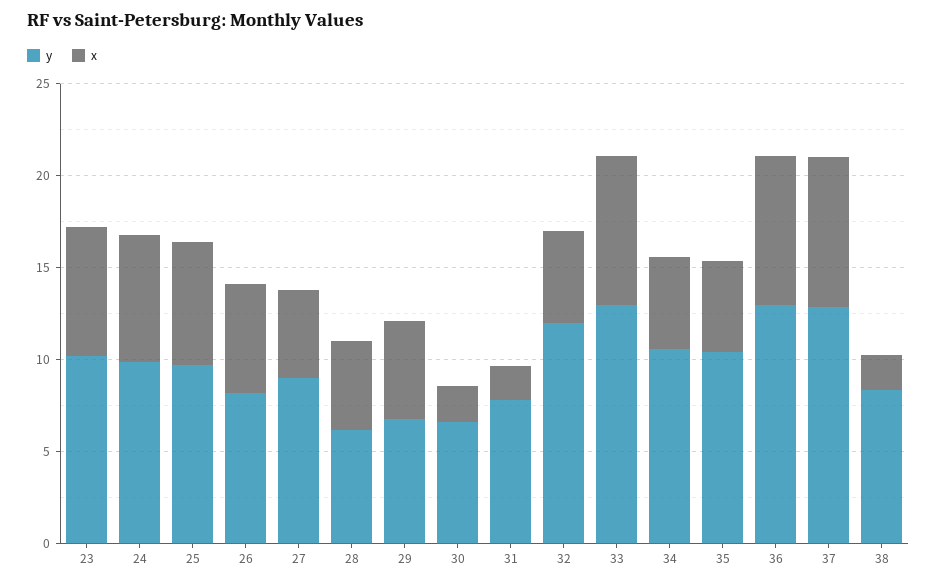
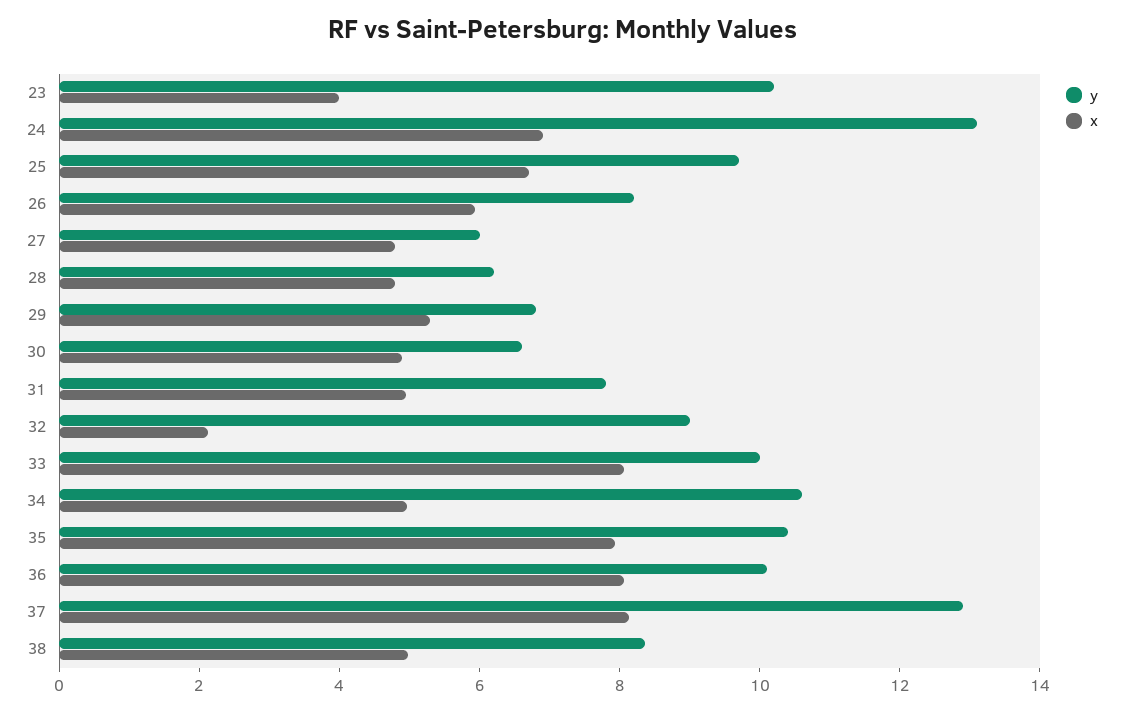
x, 23: 7 -> 4
y, 24: 10 -> 13
y, 27: 9 -> 6
x, 30: 2 -> 5
x, 31: 2 -> 5
y, 32: 12 -> 9
x, 32: 5 -> 2
y, 33: 13 -> 10
x, 35: 5 -> 8
y, 36: 13 -> 10
x, 38: 2 -> 5

